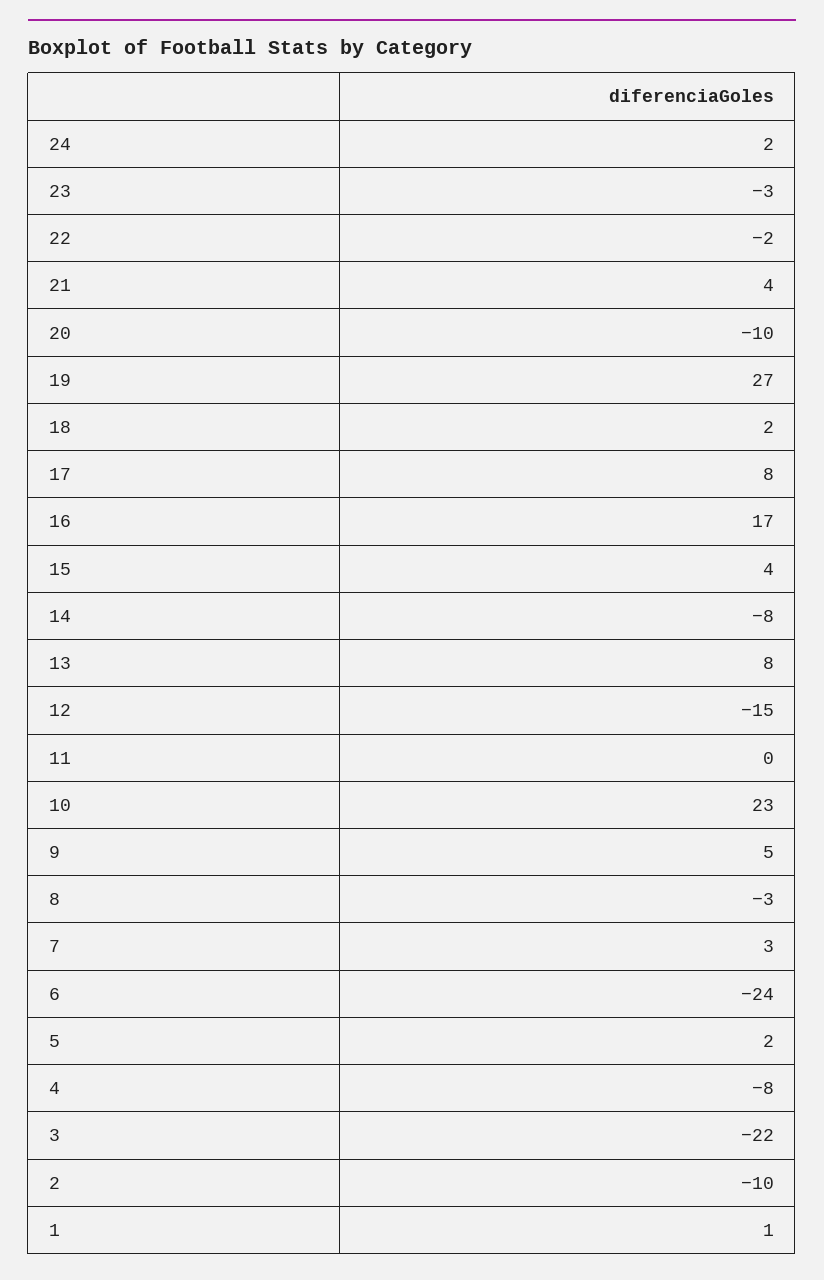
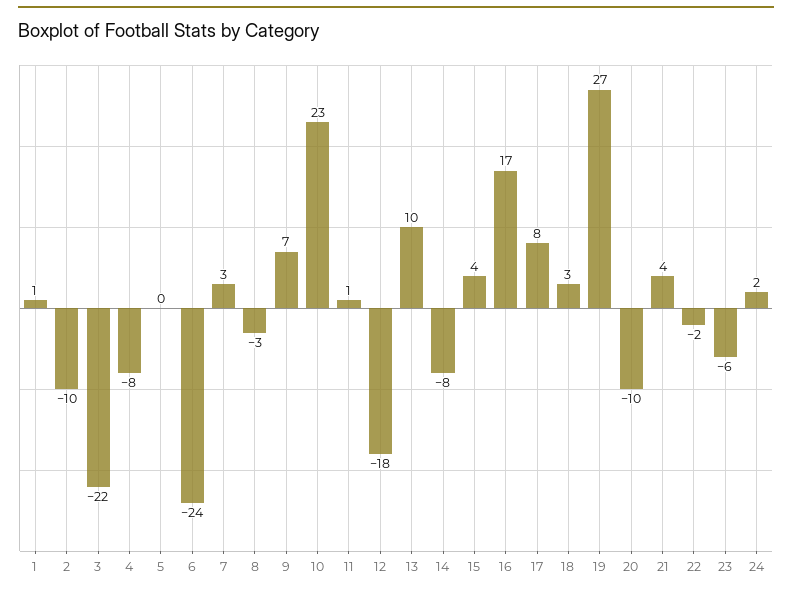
23: -3 -> -6
18: 2 -> 3
13: 8 -> 10
12: -15 -> -18
11: 0 -> 1
9: 5 -> 7
5: 2 -> 0

